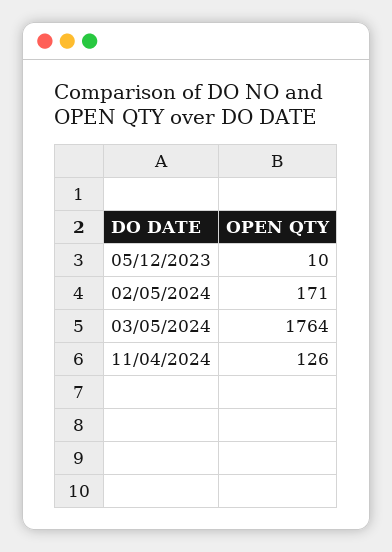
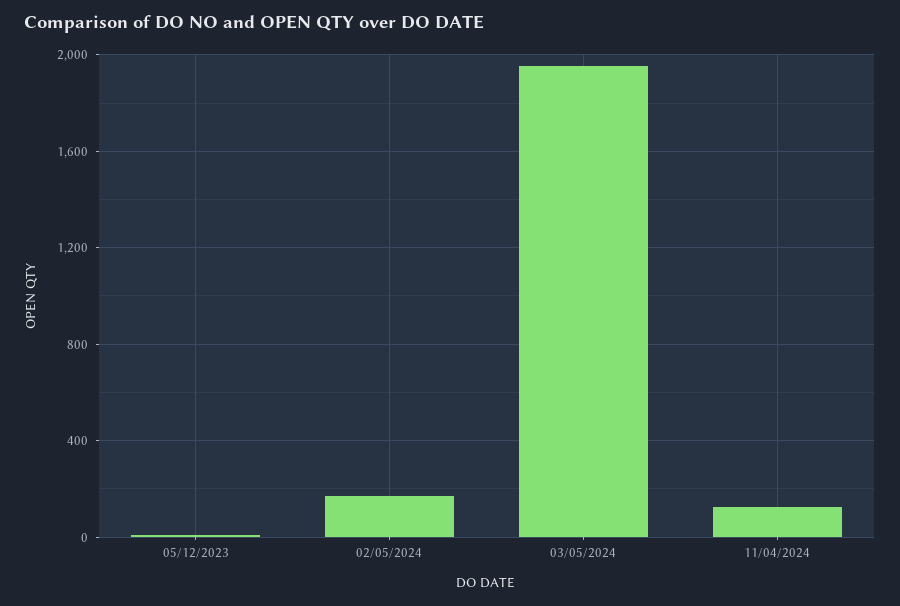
03/05/2024: 1764 -> 1950

